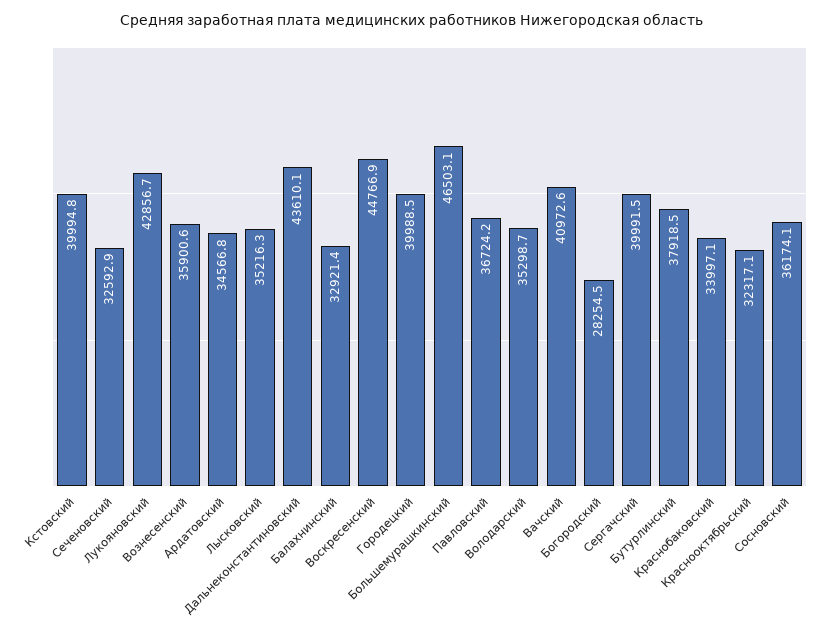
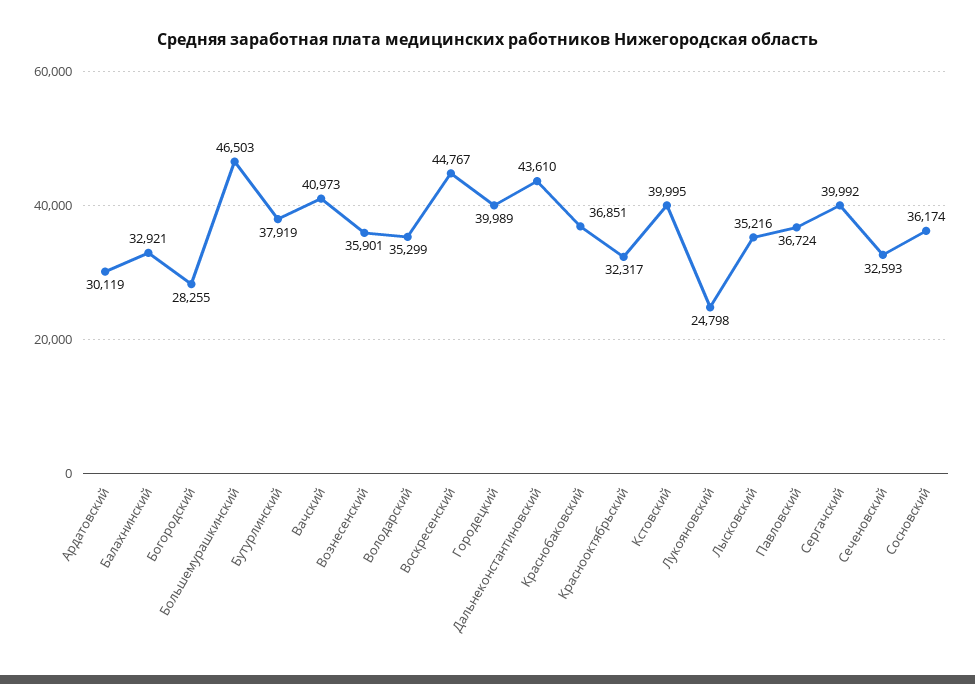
Лукояновский: 42856.7 -> 24798
Ардатовский: 34566.8 -> 30119
Краснобаковский: 33997.1 -> 36851

